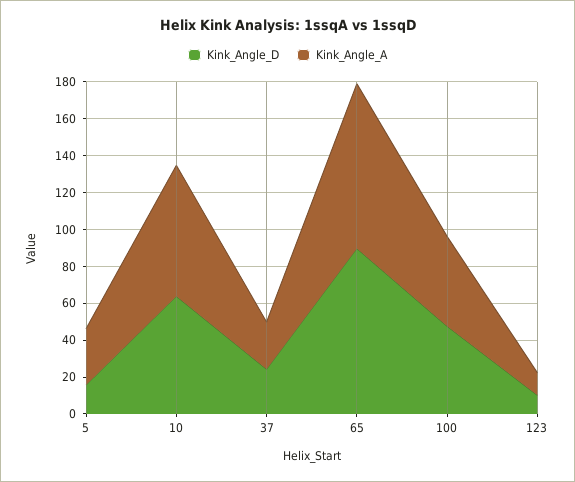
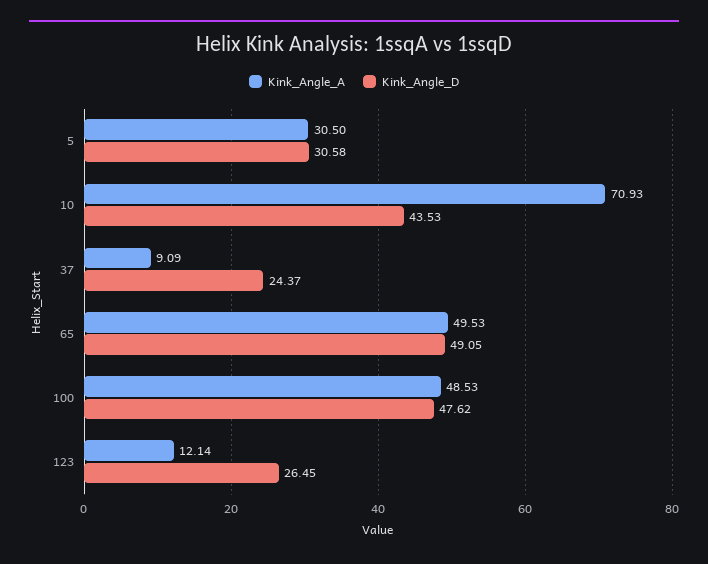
Kink_Angle_D, 5: 15 -> 30.58
Kink_Angle_D, 10: 65 -> 43.53
Kink_Angle_A, 37: 25 -> 9.09
Kink_Angle_D, 65: 90 -> 49.05
Kink_Angle_A, 65: 90 -> 49.53
Kink_Angle_D, 123: 10 -> 26.45

